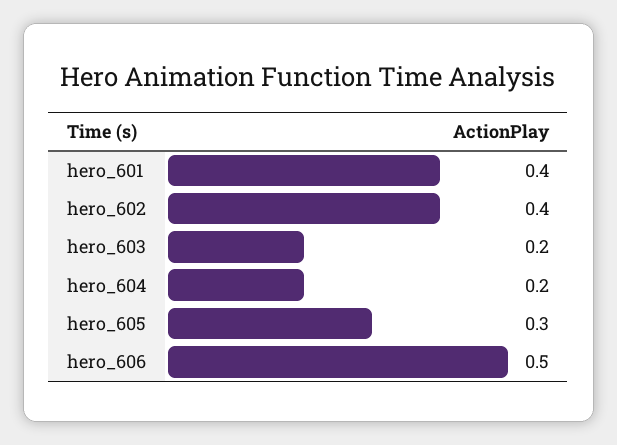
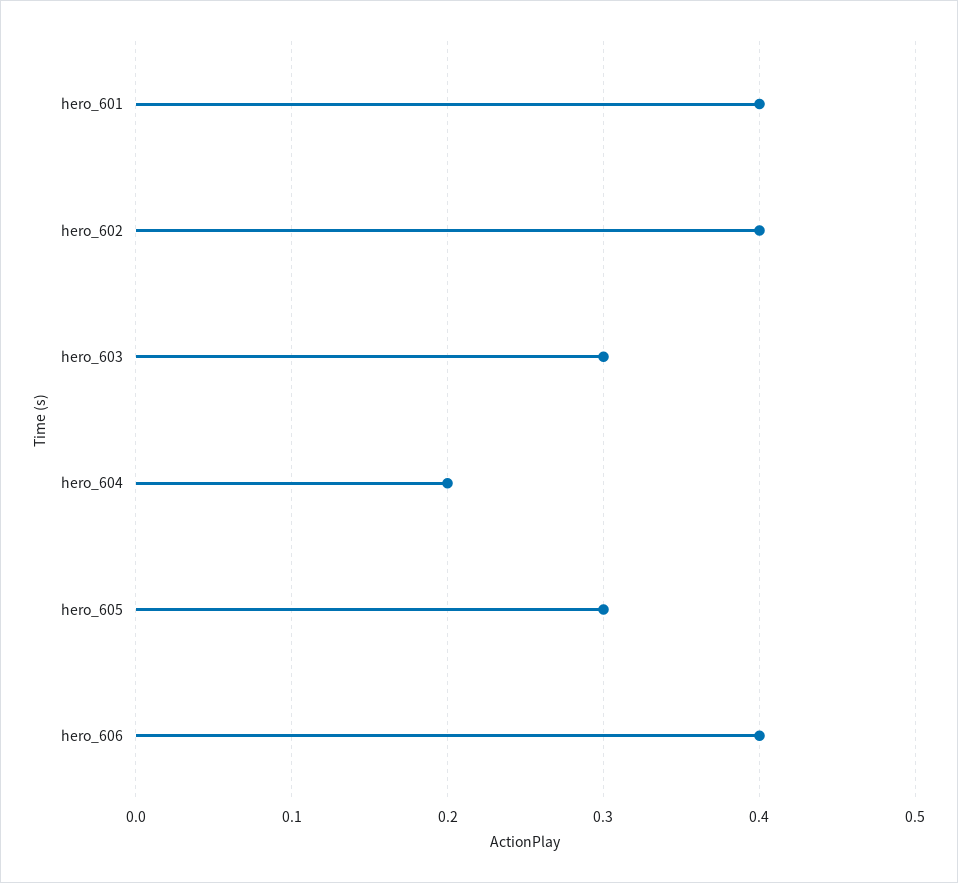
hero_603: 0.2 -> 0.3
hero_606: 0.5 -> 0.4

